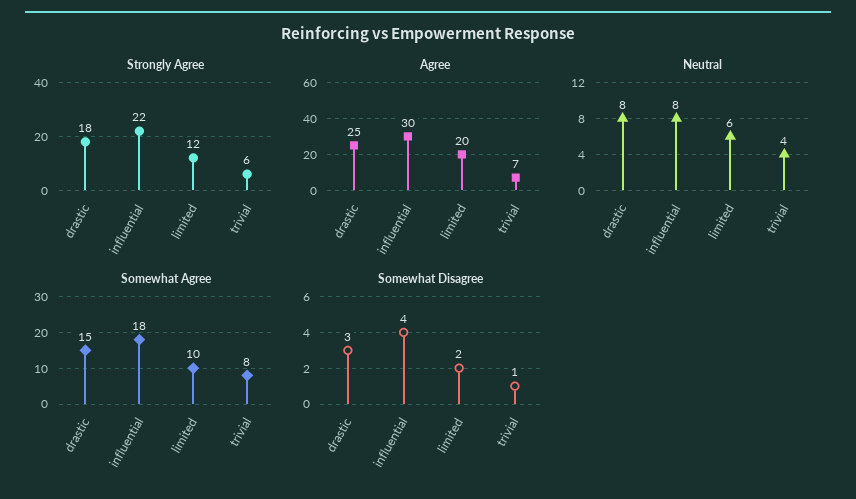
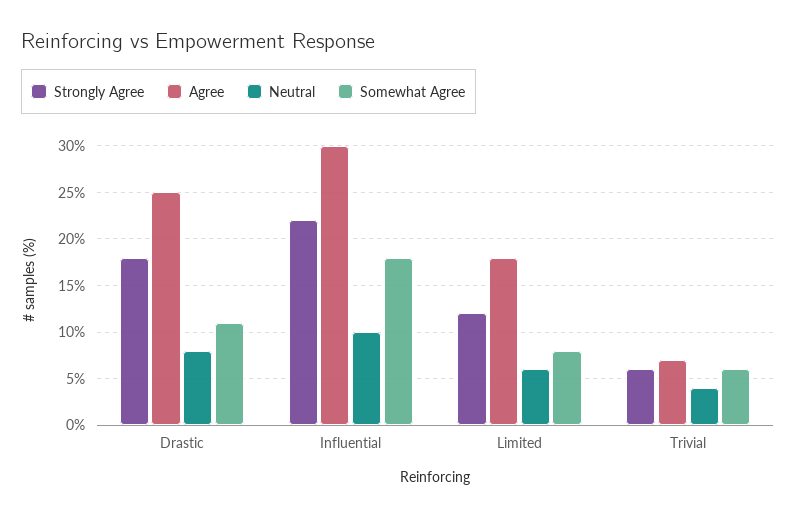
Agree, limited: 20 -> 18
Neutral, influential: 8 -> 10
Somewhat Agree, drastic: 15 -> 11
Somewhat Agree, limited: 10 -> 8
Somewhat Agree, trivial: 8 -> 6
Somewhat Disagree, drastic: 3 -> none
Somewhat Disagree, influential: 4 -> none
Somewhat Disagree, limited: 2 -> none
Somewhat Disagree, trivial: 1 -> none

